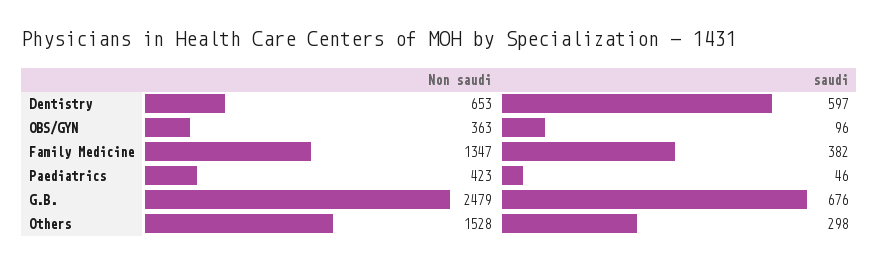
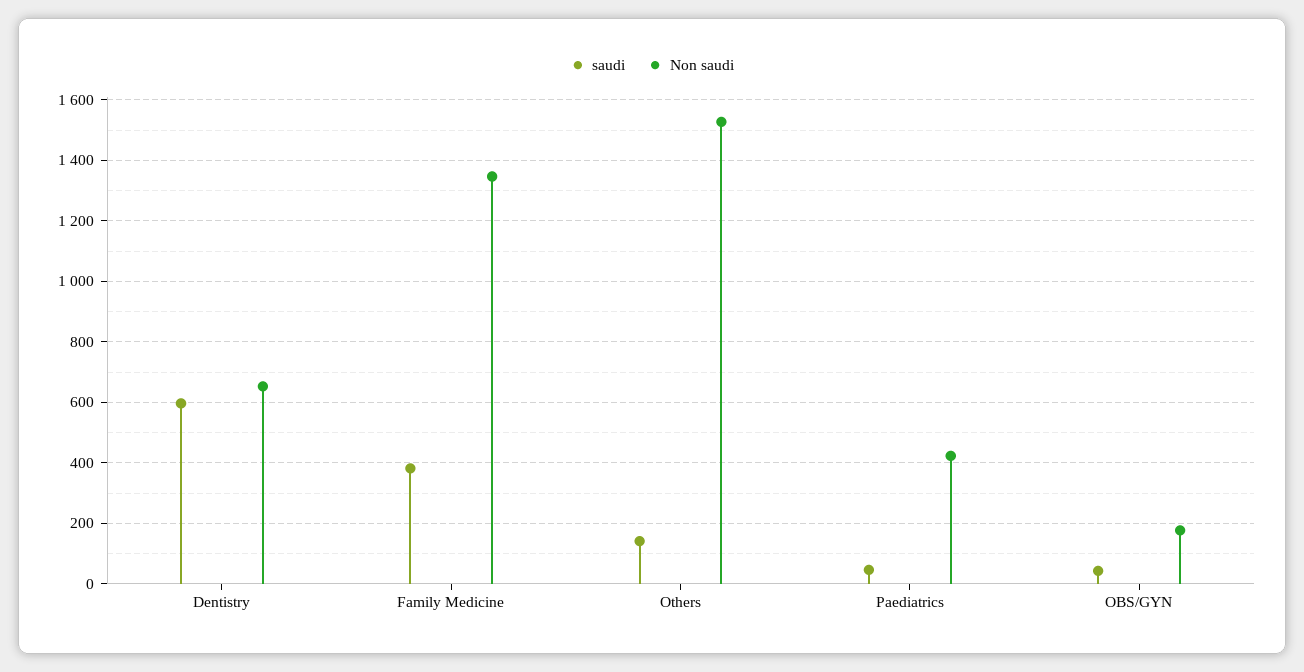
Non saudi, OBS/GYN: 363 -> 180
saudi, OBS/GYN: 96 -> 40
Non saudi, G.B.: 2479 -> none
saudi, G.B.: 676 -> none
saudi, Others: 298 -> 140

